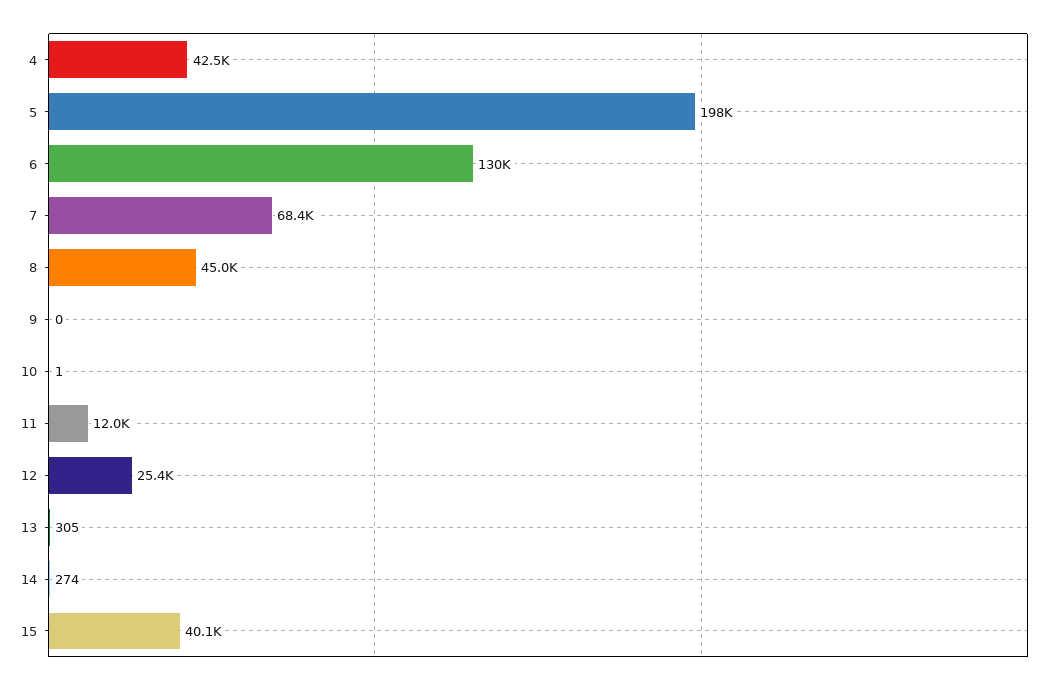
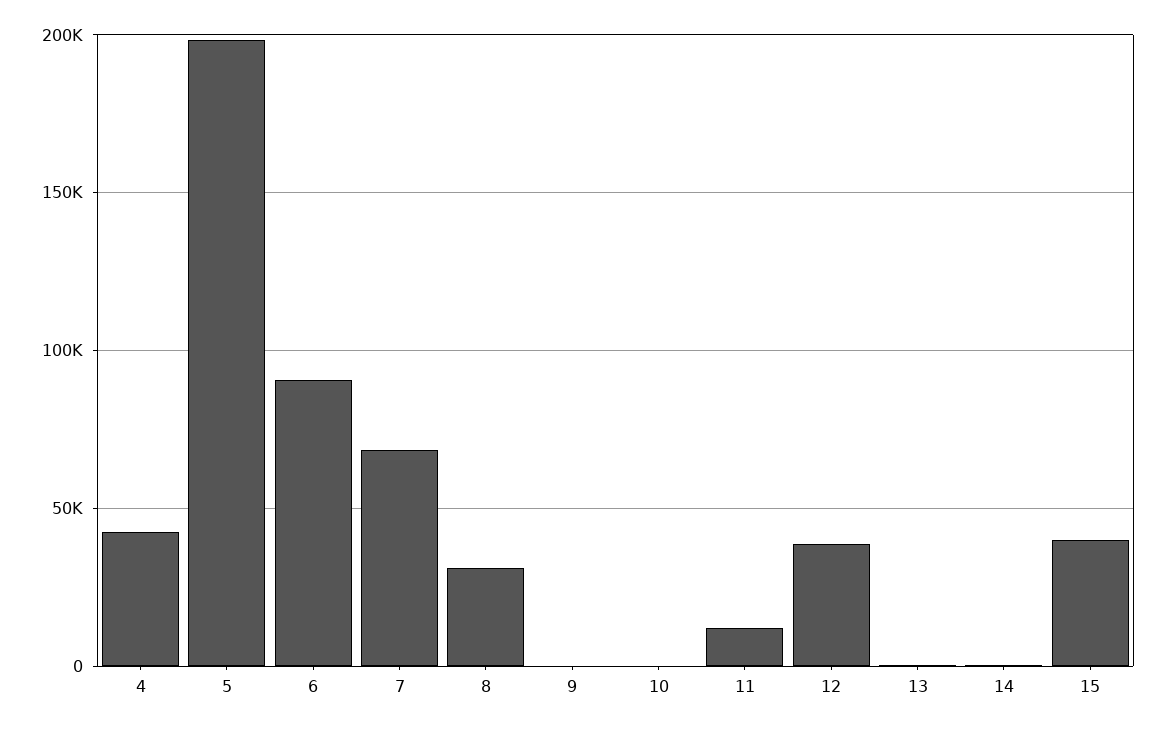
6: 130000 -> 90000
8: 45000 -> 30000
12: 25400 -> 40000

